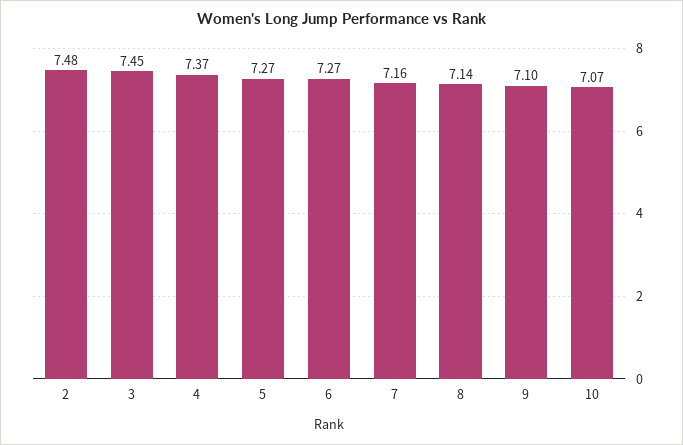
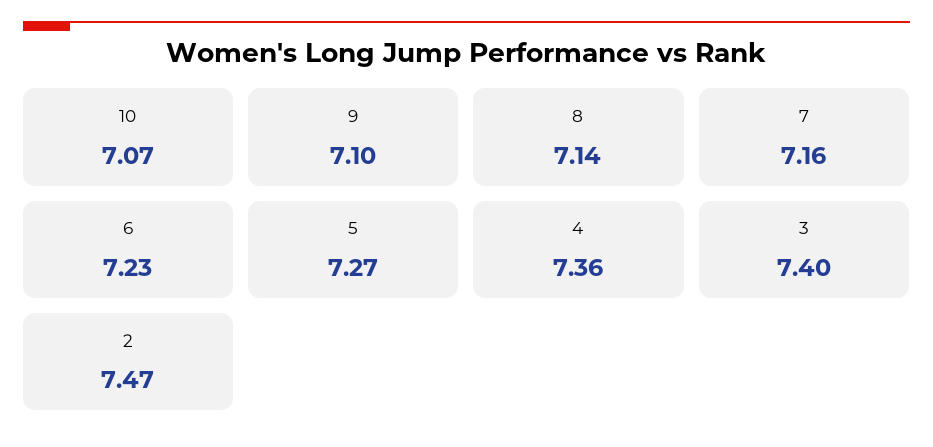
2: 7.48 -> 7.47
3: 7.45 -> 7.4
4: 7.37 -> 7.36
6: 7.27 -> 7.23

